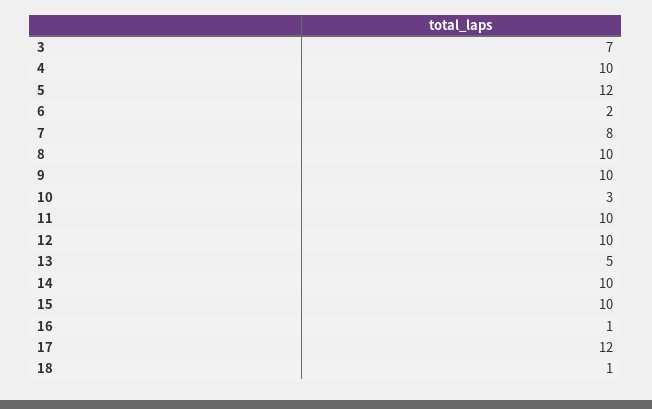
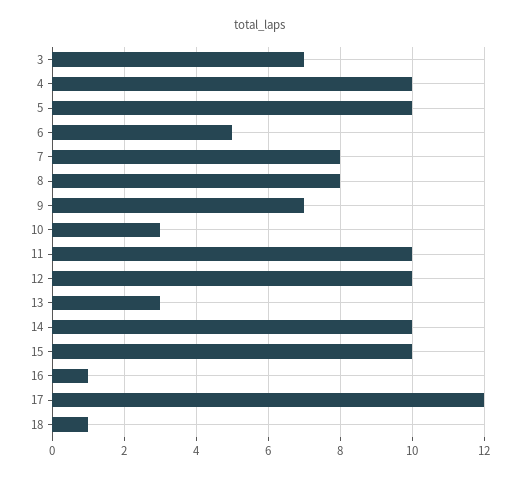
5: 12 -> 10
6: 2 -> 5
8: 10 -> 8
9: 10 -> 7
13: 5 -> 3

